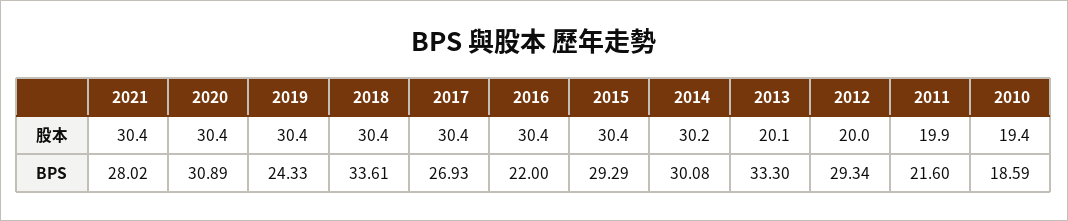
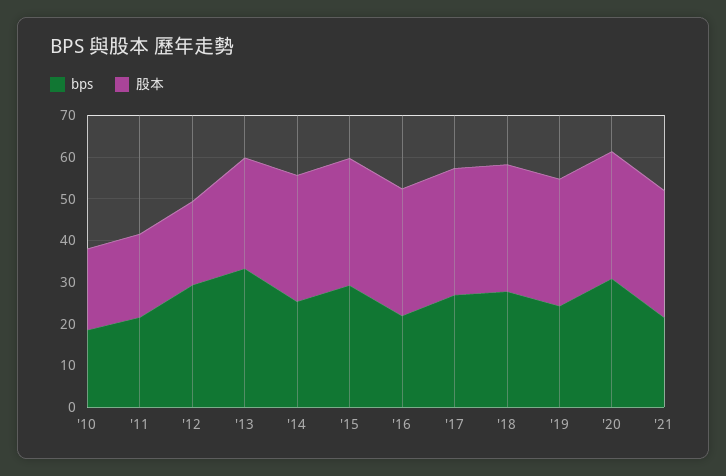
股本, 2013: 20.1 -> 26
BPS, 2021: 28.02 -> 22
BPS, 2018: 33.61 -> 28
BPS, 2014: 30.08 -> 26

